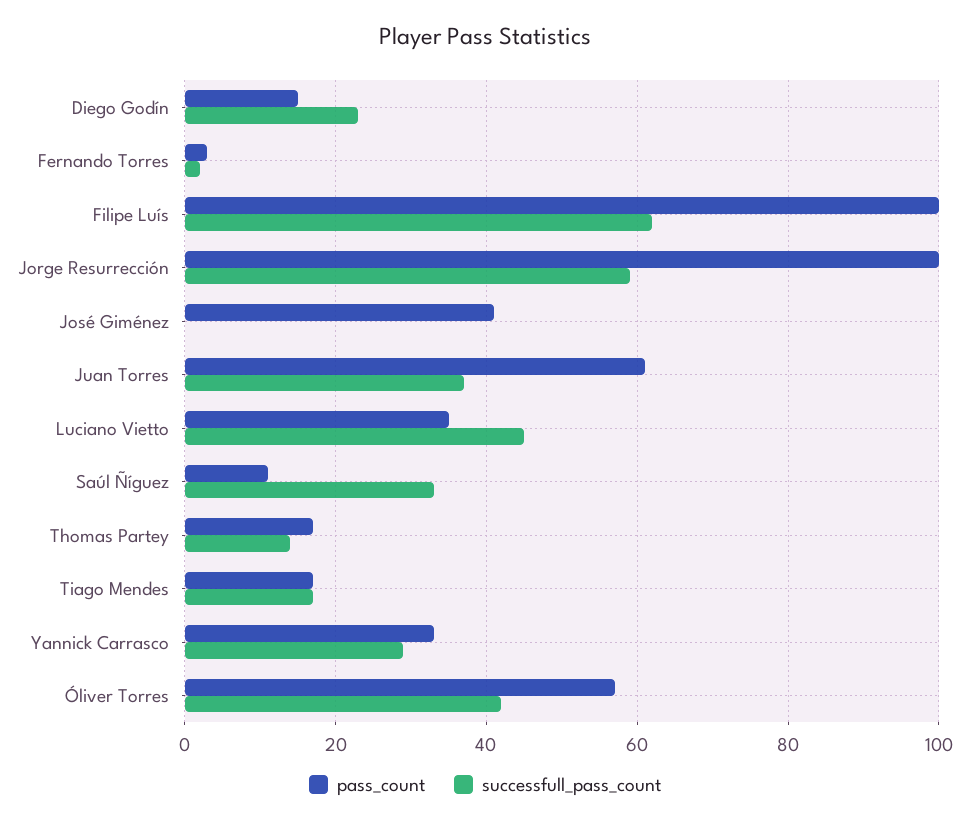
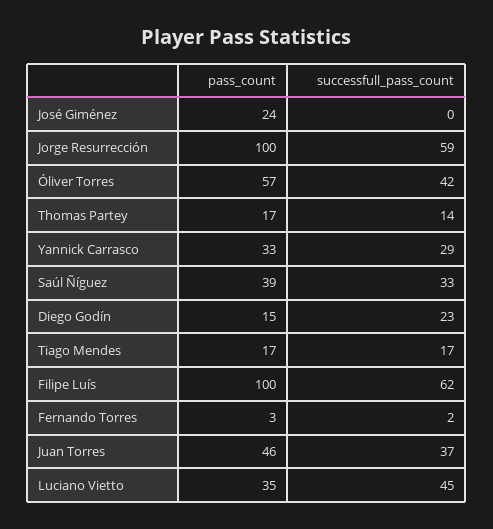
pass_count, José Giménez: 40 -> 24
pass_count, Juan Torres: 60 -> 46
pass_count, Saúl Ñíguez: 10 -> 39

